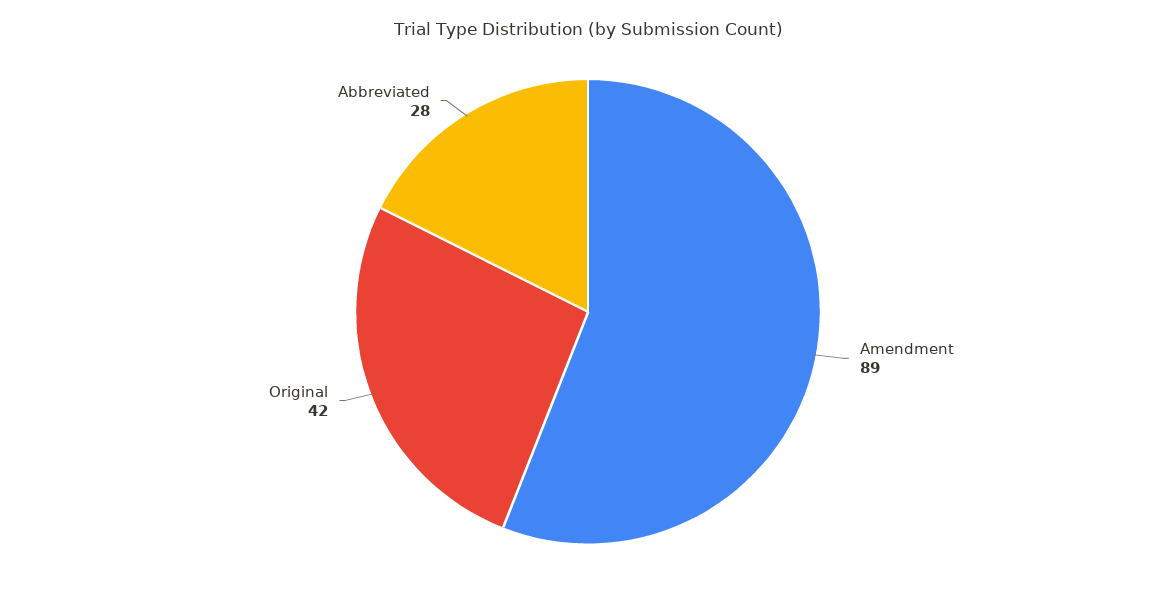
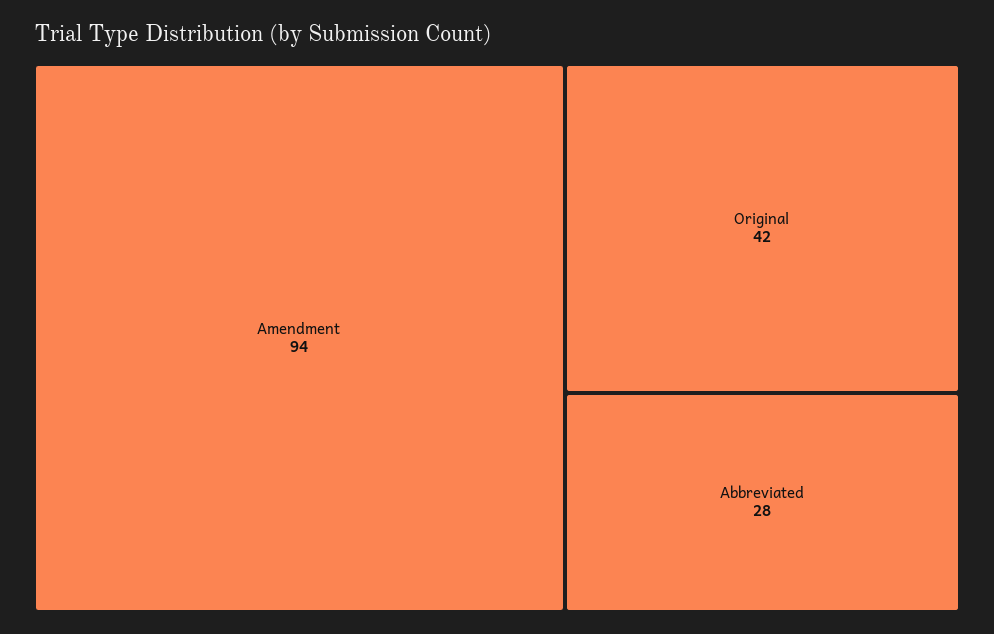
Amendment: 89 -> 94

